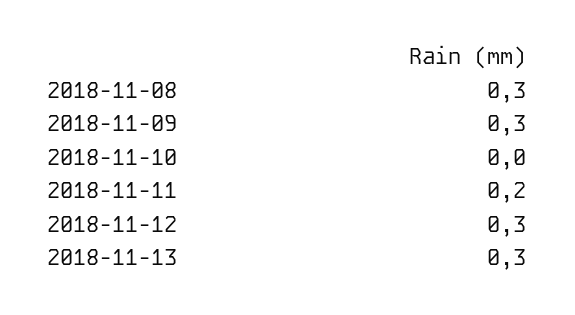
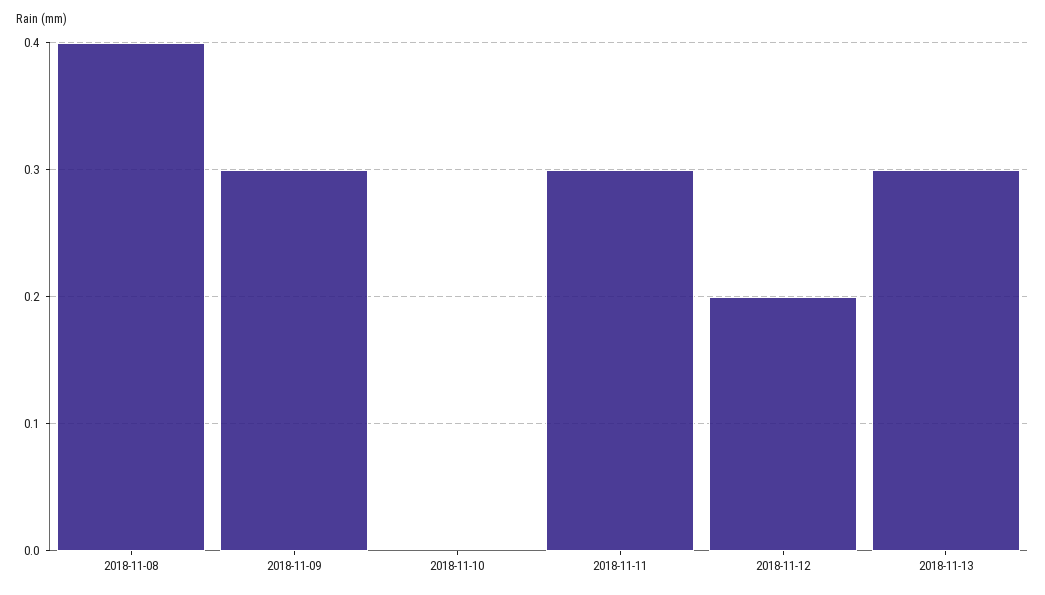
2018-11-08: 0.3 -> 0.4
2018-11-11: 0.2 -> 0.3
2018-11-12: 0.3 -> 0.2

